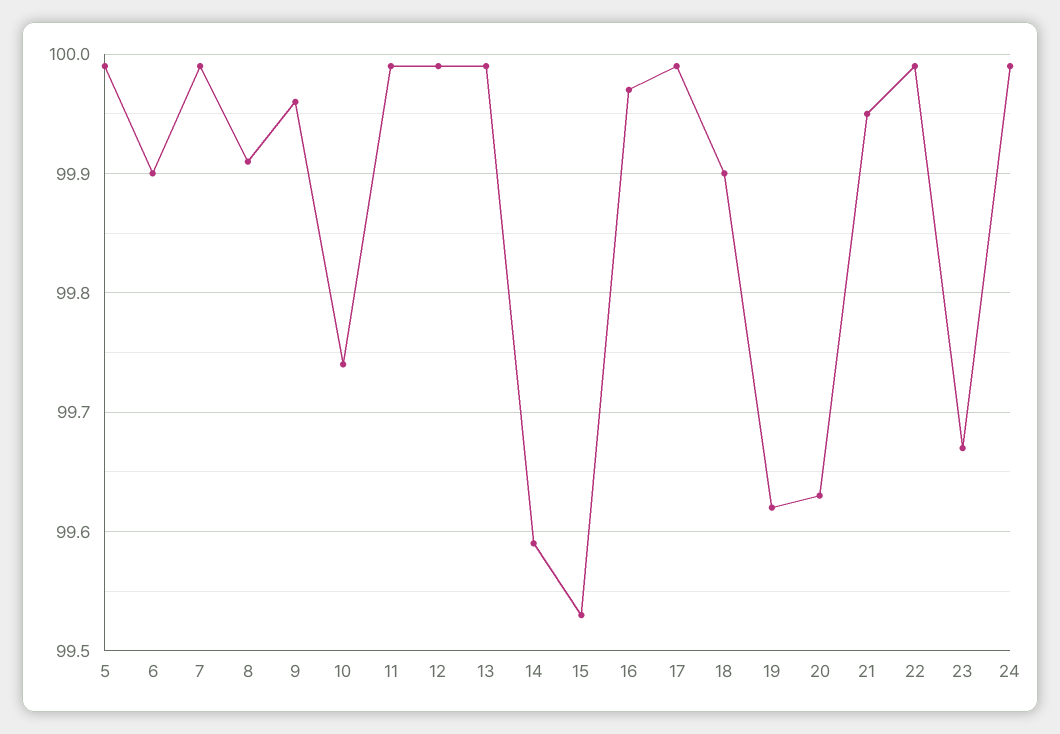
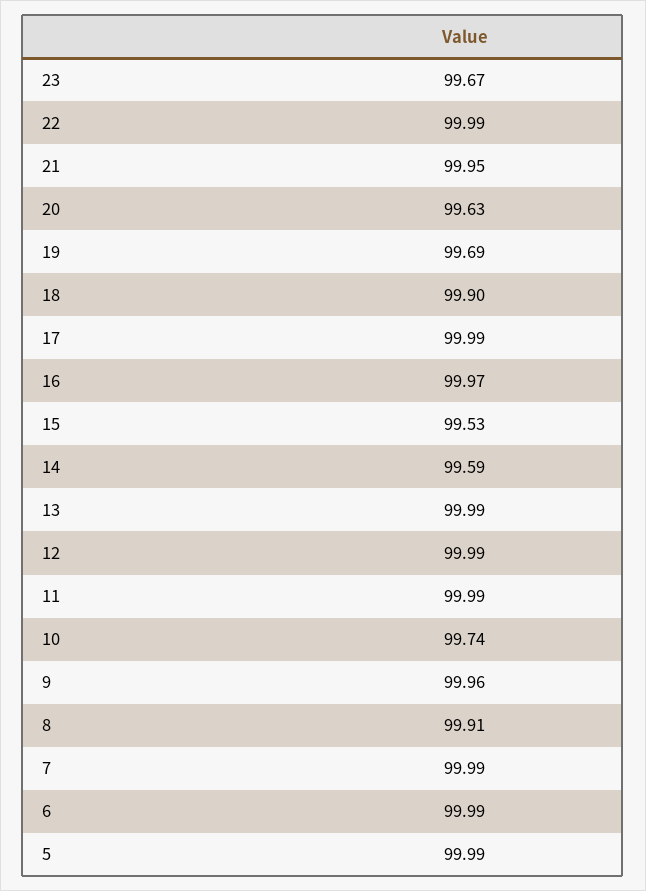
6: 99.9 -> 99.99
19: 99.62 -> 99.69
24: 99.99 -> none

